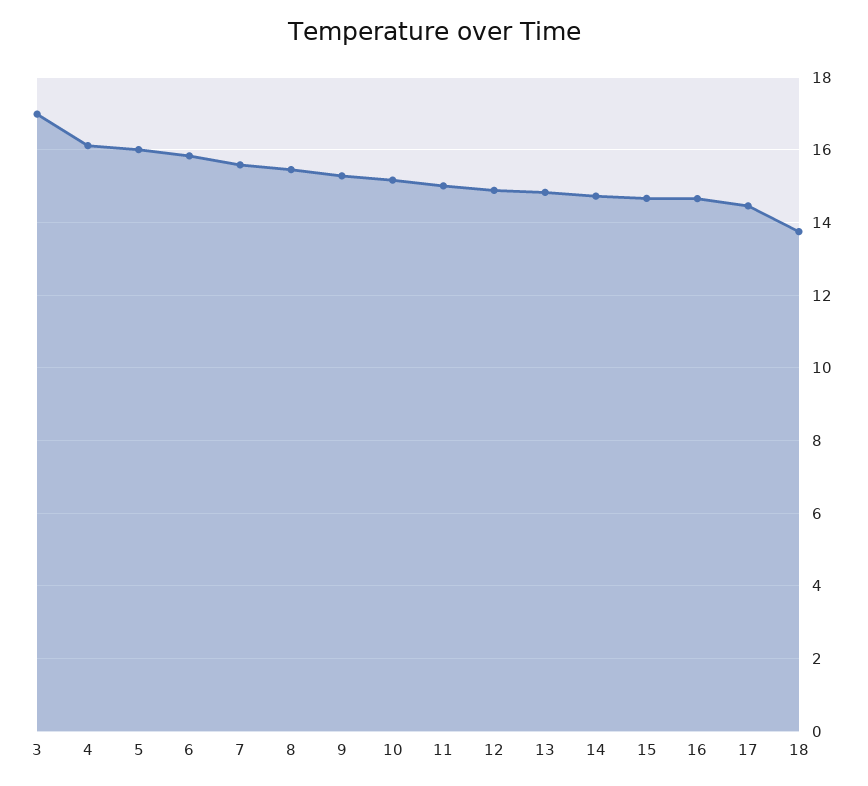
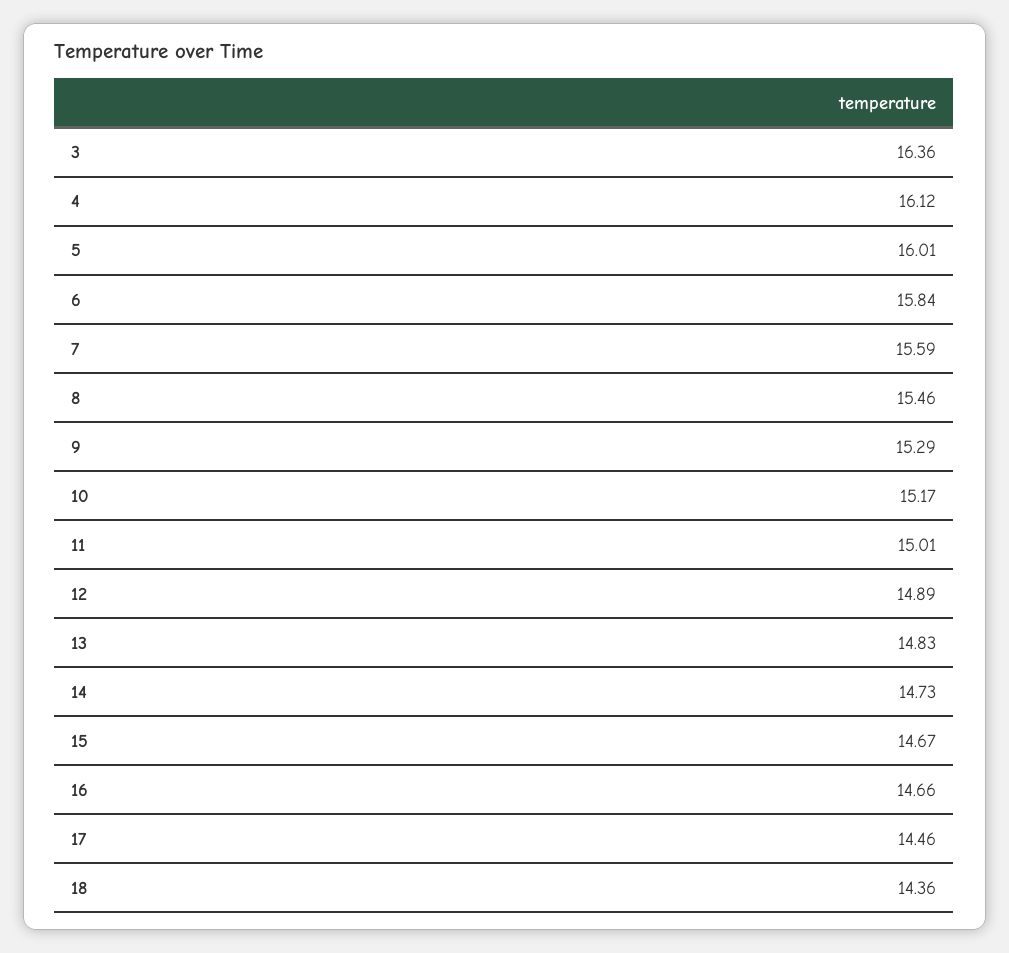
3: 17 -> 16.36
18: 13.8 -> 14.36

